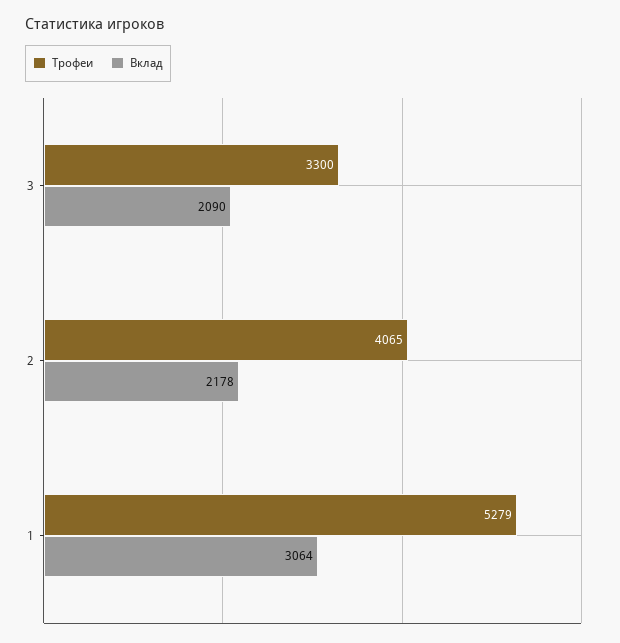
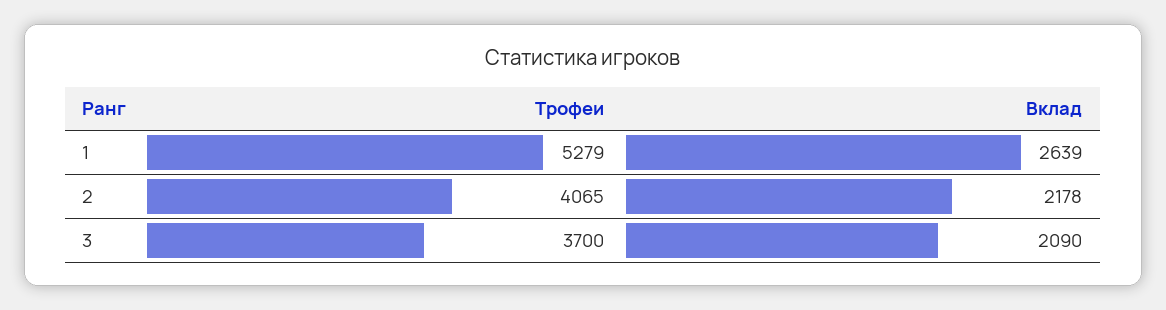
Трофеи, 3: 3300 -> 3700
Вклад, 1: 3064 -> 2639

